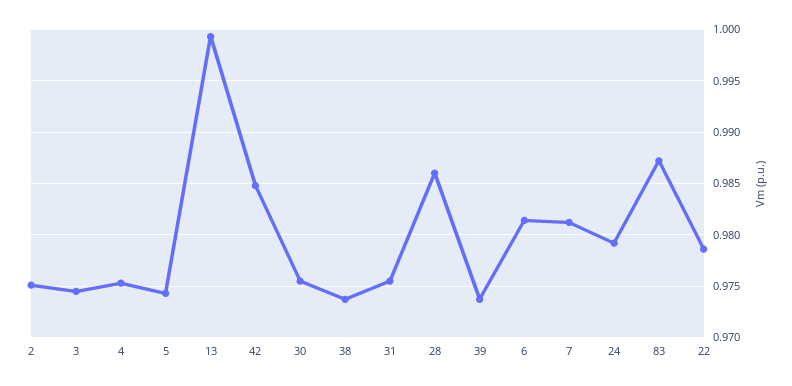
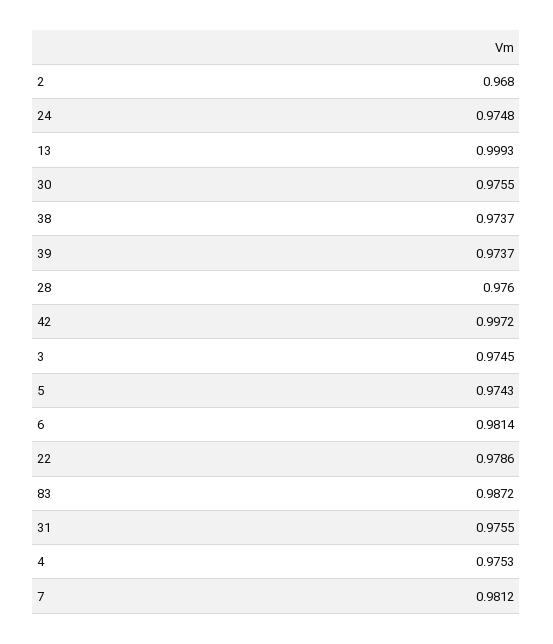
2: 0.975 -> 0.968
42: 0.985 -> 0.9972
28: 0.986 -> 0.976
24: 0.979 -> 0.9748

